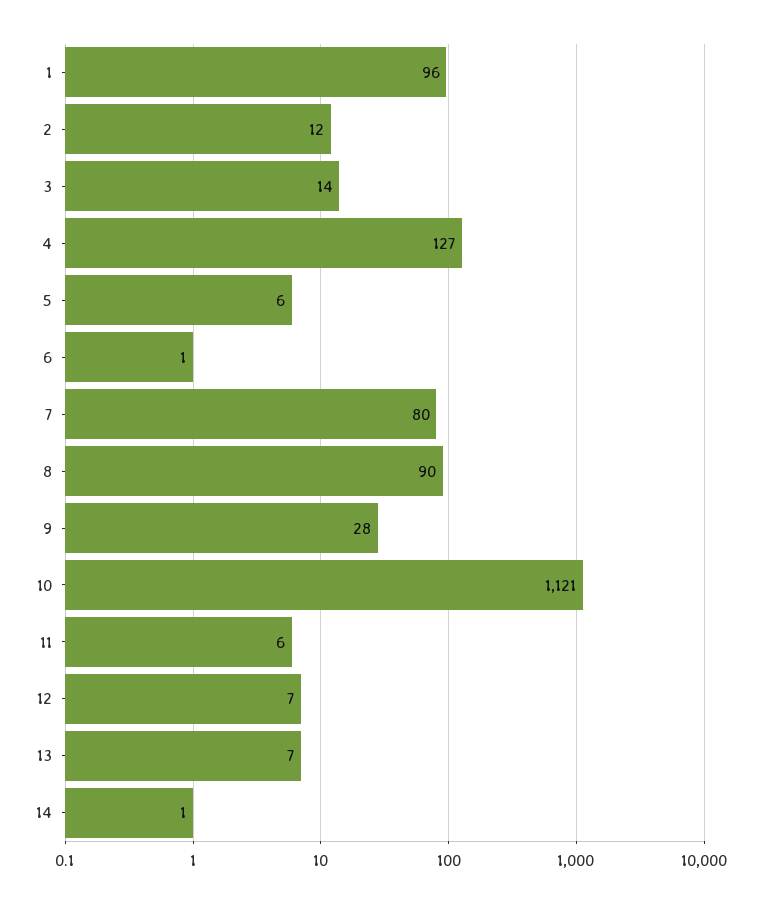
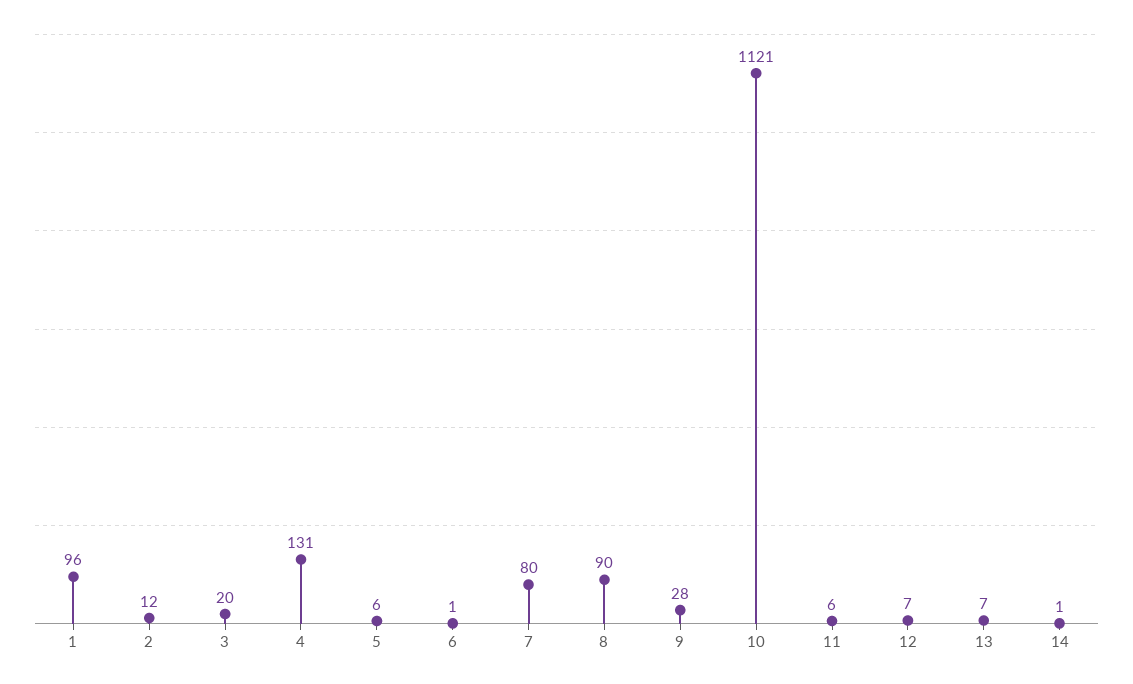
3: 14 -> 20
4: 127 -> 131

